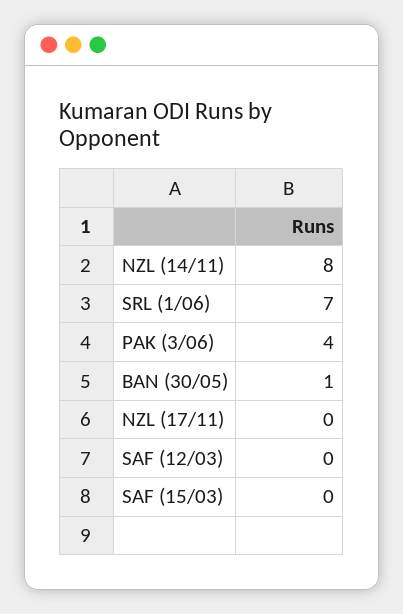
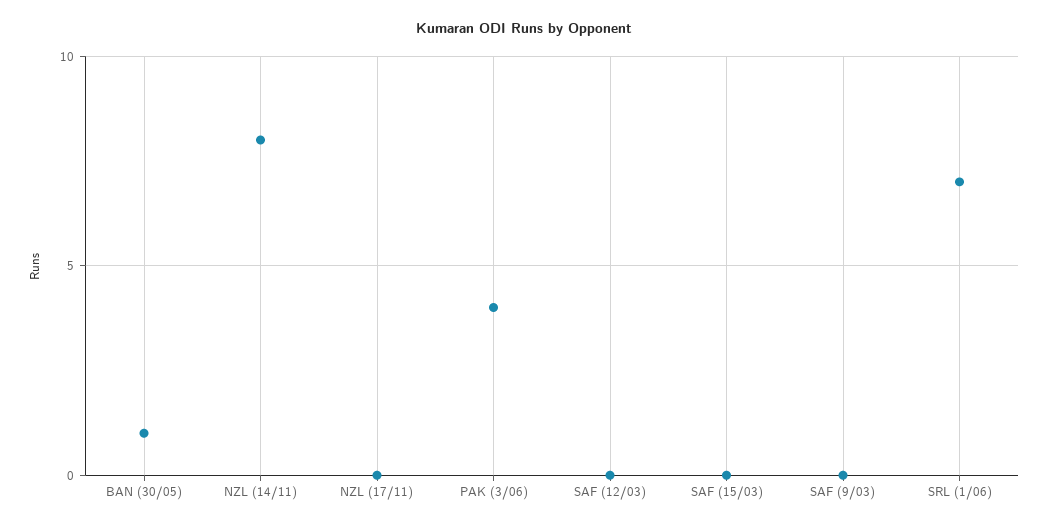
SAF (9/03): none -> 0

